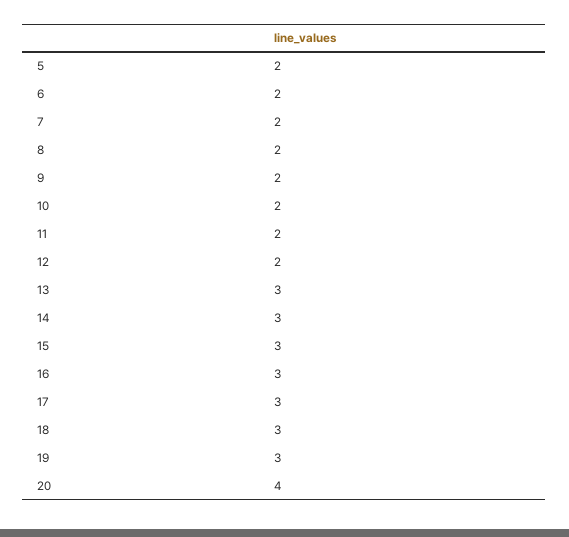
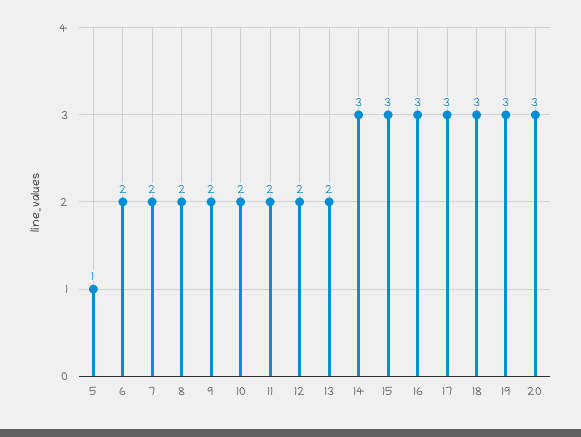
5: 2 -> 1
13: 3 -> 2
20: 4 -> 3

